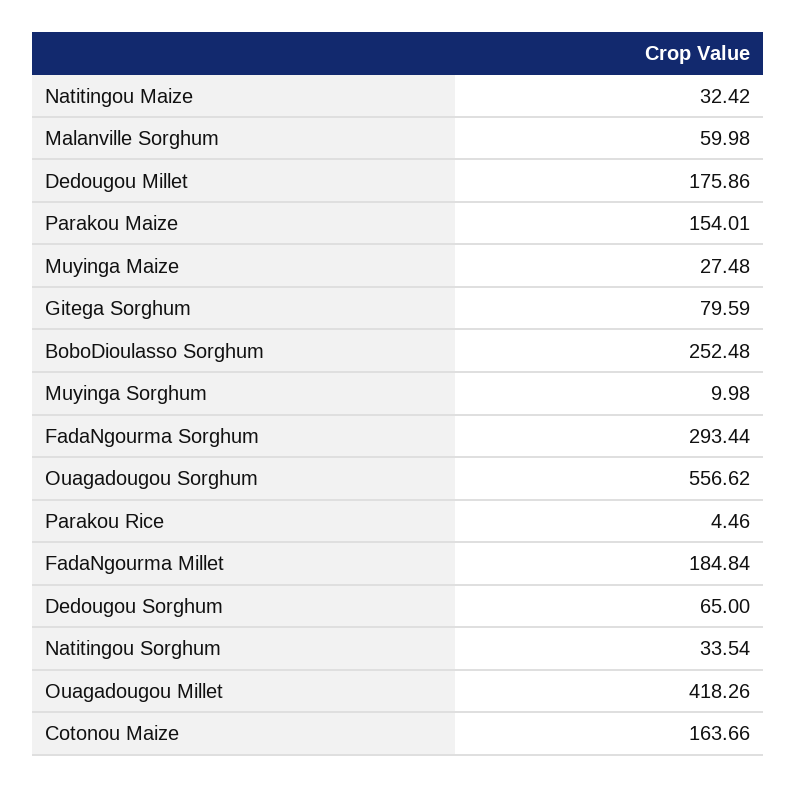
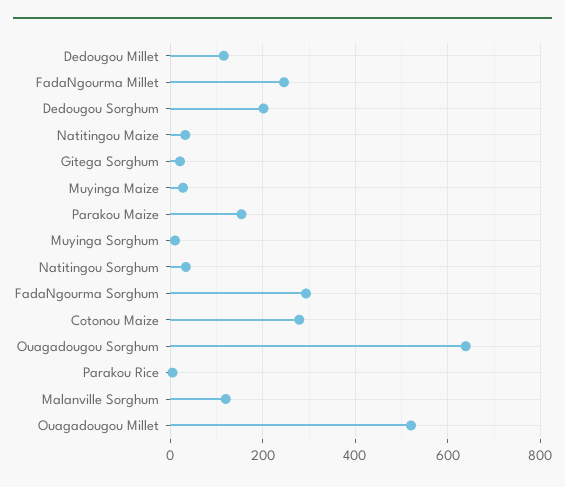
Malanville Sorghum: 59.98 -> 120
Dedougou Millet: 175.86 -> 120
Gitega Sorghum: 79.59 -> 20
BoboDioulasso Sorghum: 252.48 -> none
Ouagadougou Sorghum: 556.62 -> 640
FadaNgourma Millet: 184.84 -> 240
Dedougou Sorghum: 65 -> 200
Ouagadougou Millet: 418.26 -> 520
Cotonou Maize: 163.66 -> 280

